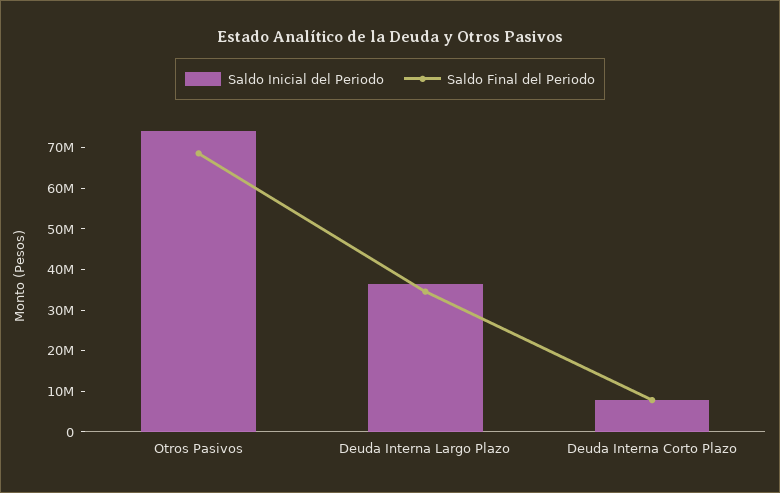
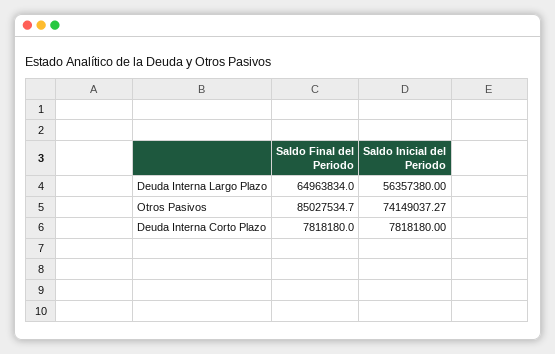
Saldo Final del Periodo, Otros Pasivos: 68000000 -> 85027534.7
Saldo Inicial del Periodo, Deuda Interna Largo Plazo: 36000000 -> 56357380
Saldo Final del Periodo, Deuda Interna Largo Plazo: 34000000 -> 64963834

